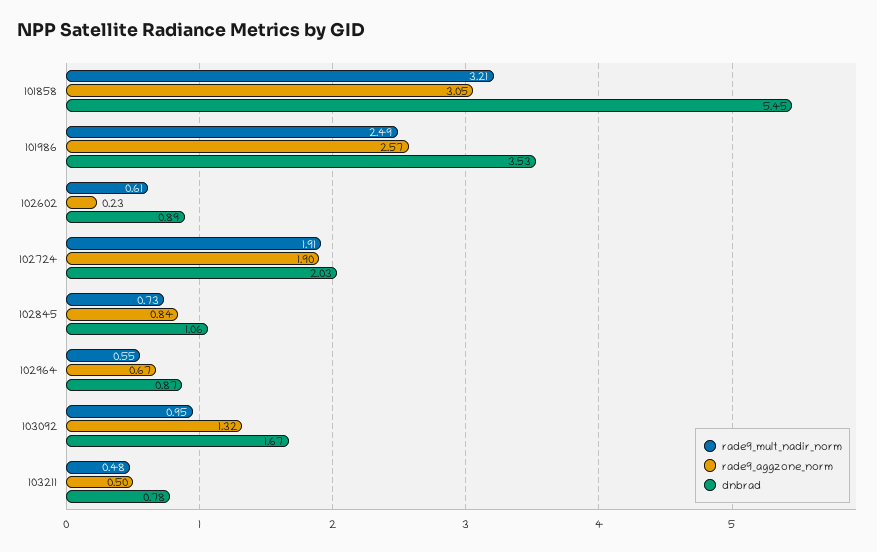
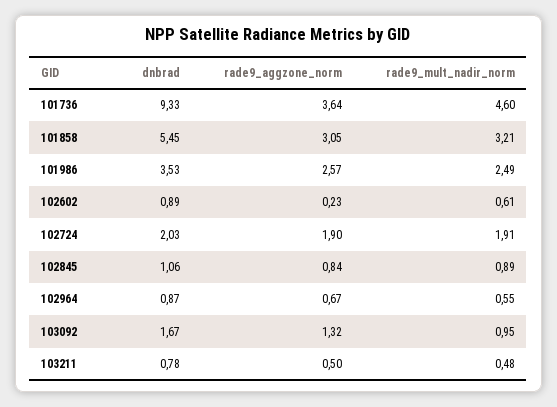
rade9_mult_nadir_norm, 102845: 0.73 -> 0.89
dnbrad, 101736: none -> 9.33
rade9_aggzone_norm, 101736: none -> 3.64
rade9_mult_nadir_norm, 101736: none -> 4.6

